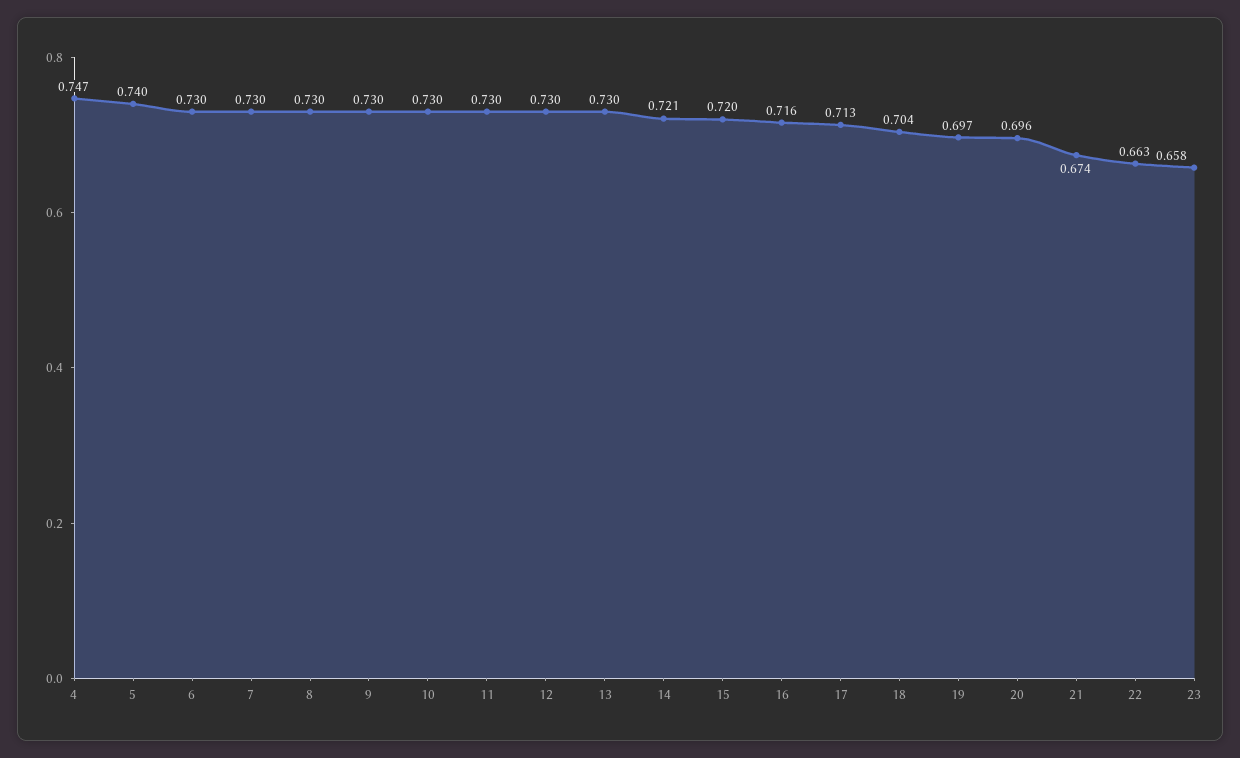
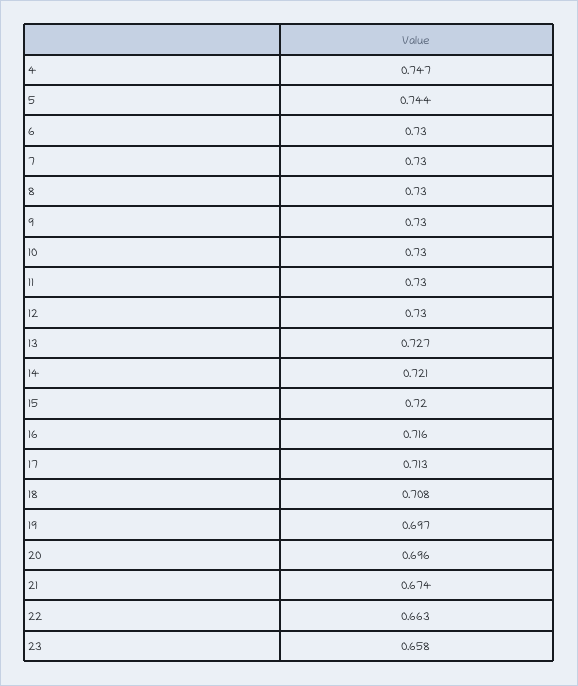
5: 0.74 -> 0.744
13: 0.73 -> 0.727
18: 0.704 -> 0.708

